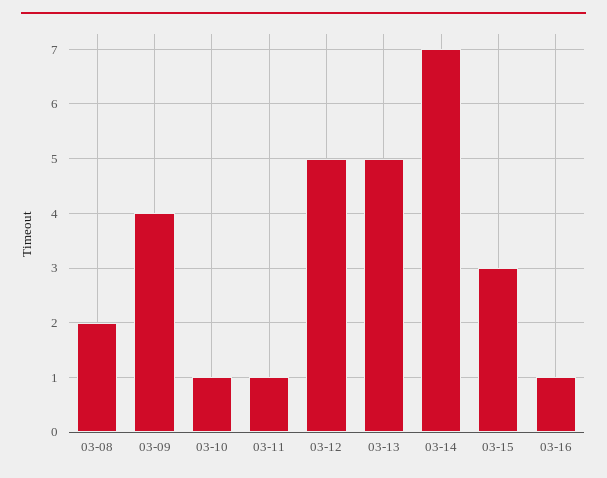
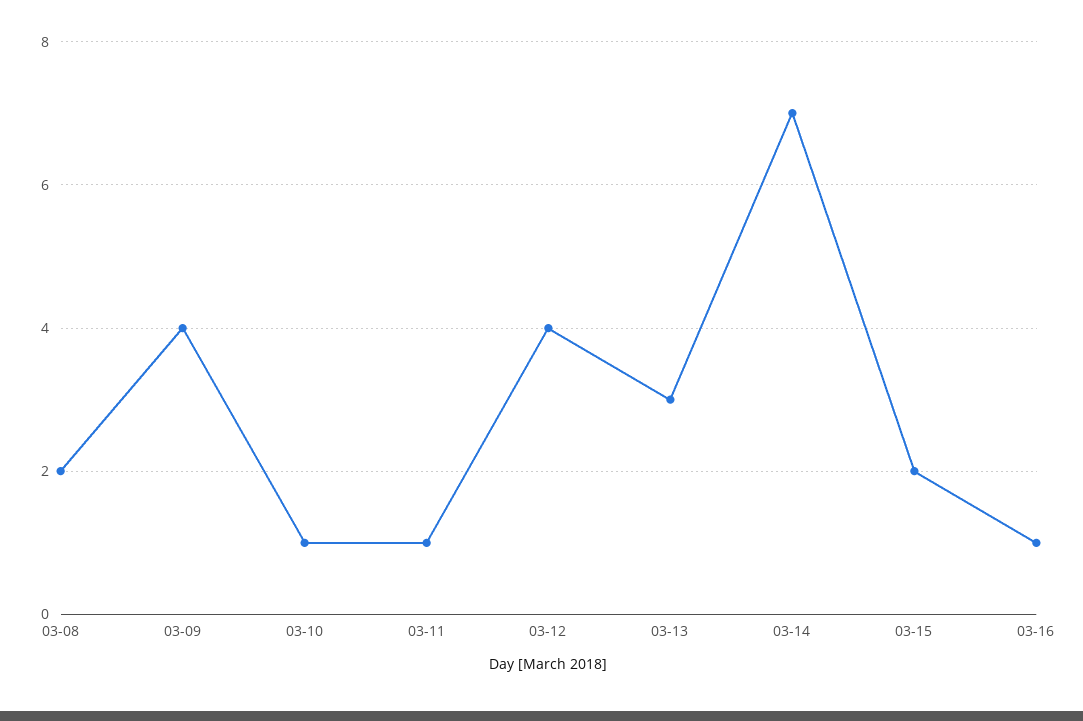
03-12: 5 -> 4
03-13: 5 -> 3
03-15: 3 -> 2

